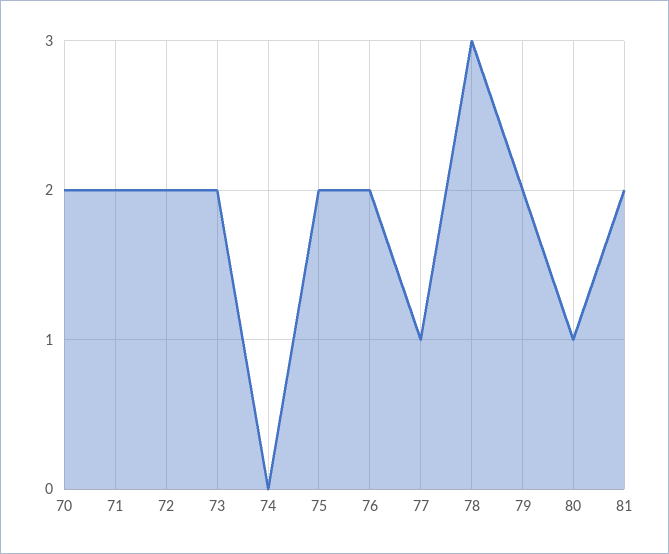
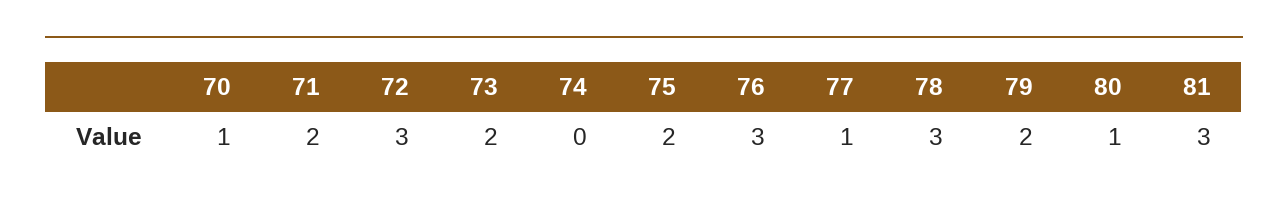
70: 2 -> 1
72: 2 -> 3
76: 2 -> 3
81: 2 -> 3

